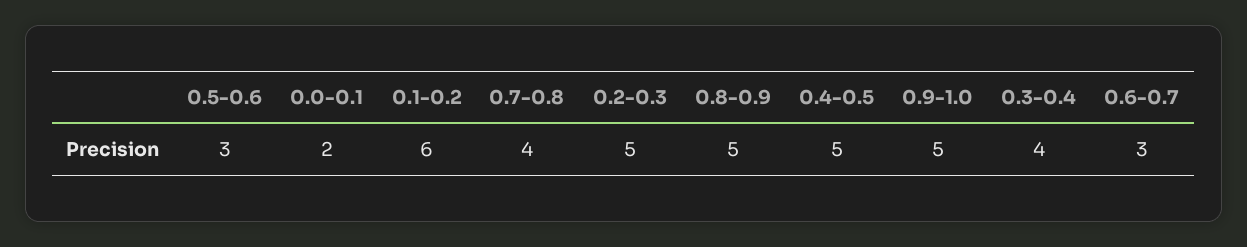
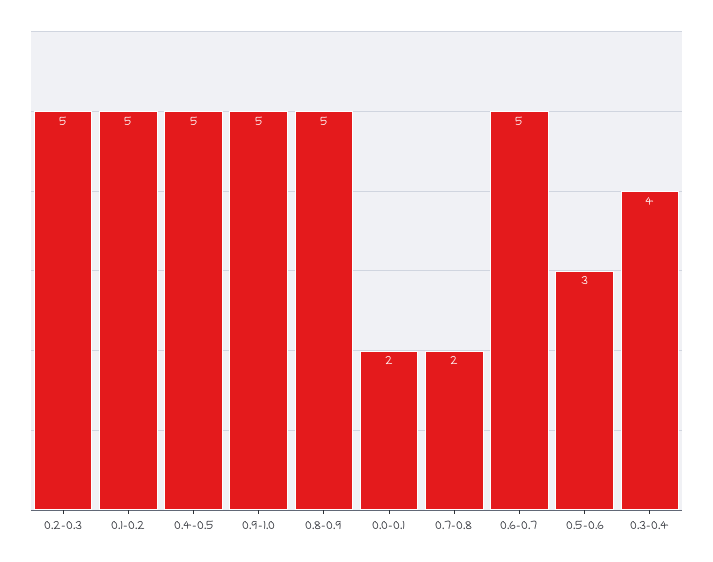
0.1-0.2: 6 -> 5
0.7-0.8: 4 -> 2
0.6-0.7: 3 -> 5

